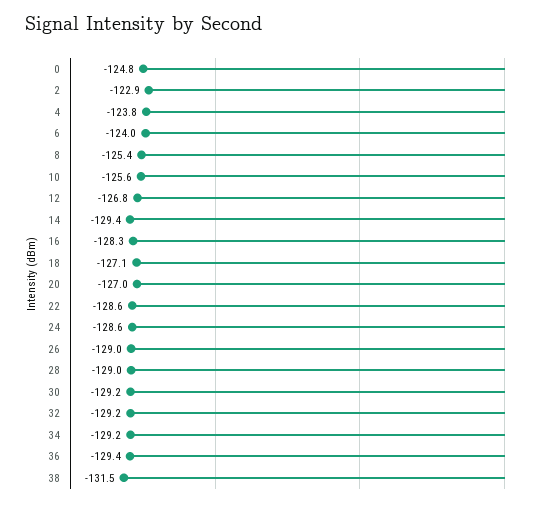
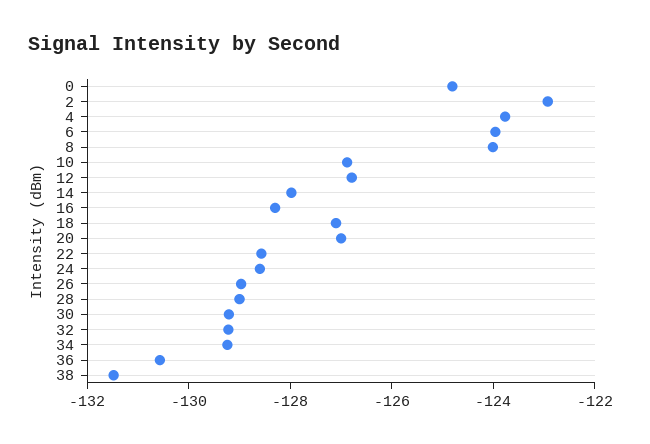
8: -125.4 -> -124
10: -125.6 -> -127
14: -129.4 -> -128
36: -129.4 -> -130.5

